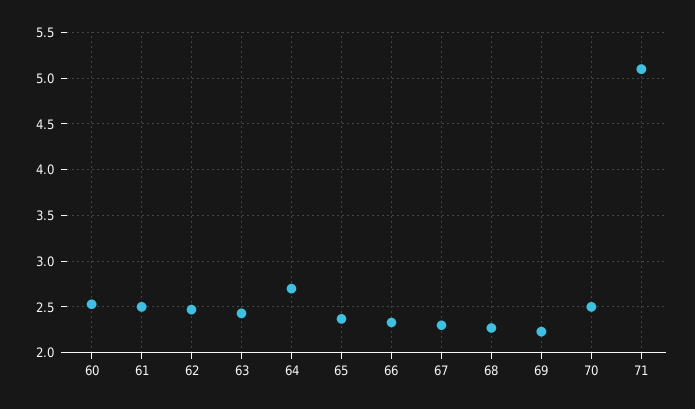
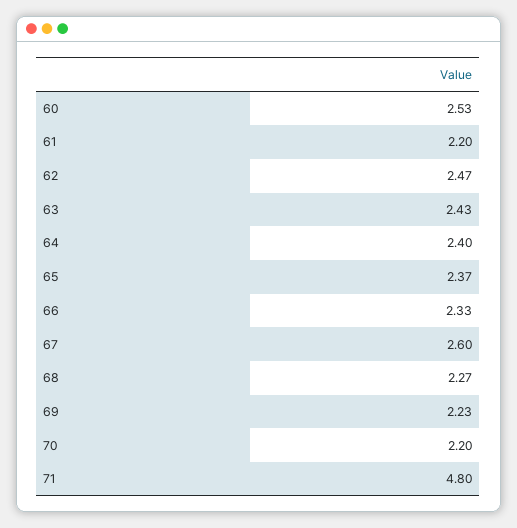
61: 2.5 -> 2.2
64: 2.7 -> 2.4
67: 2.3 -> 2.6
70: 2.5 -> 2.2
71: 5.1 -> 4.8

